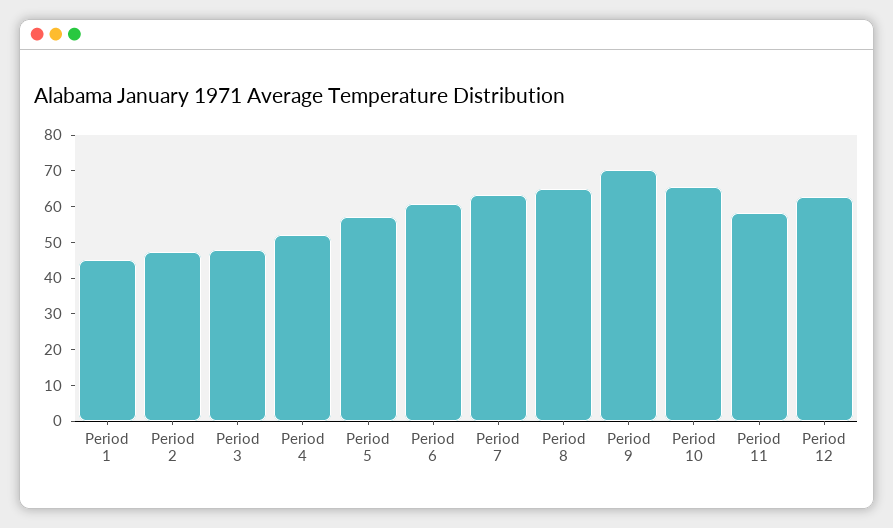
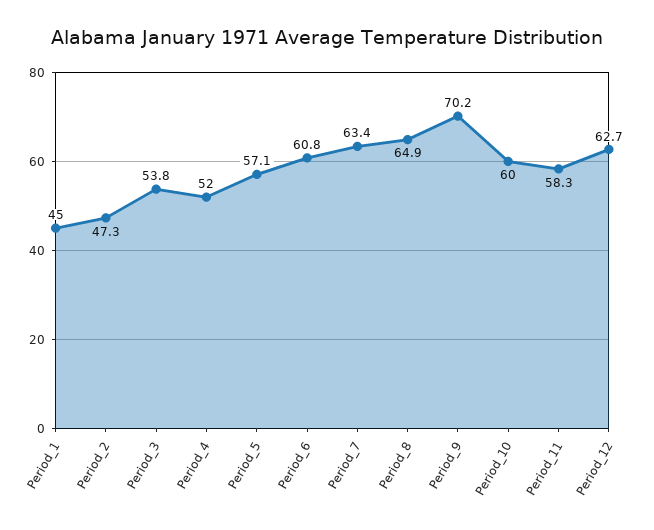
Period 3: 47.5 -> 53.8
Period 10: 65 -> 60

